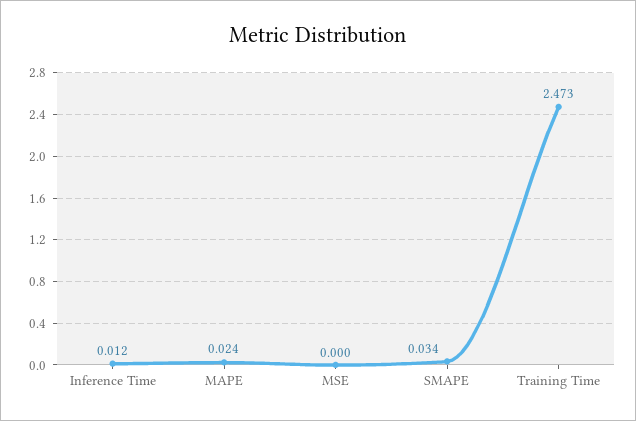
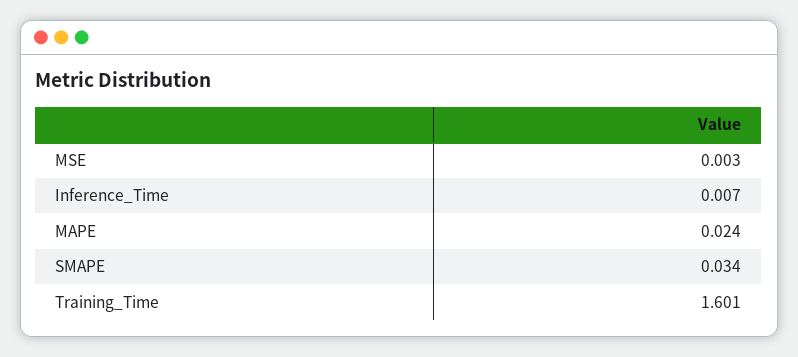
Inference Time: 0.012 -> 0.007
MSE: 0 -> 0.003
Training Time: 2.473 -> 1.601

